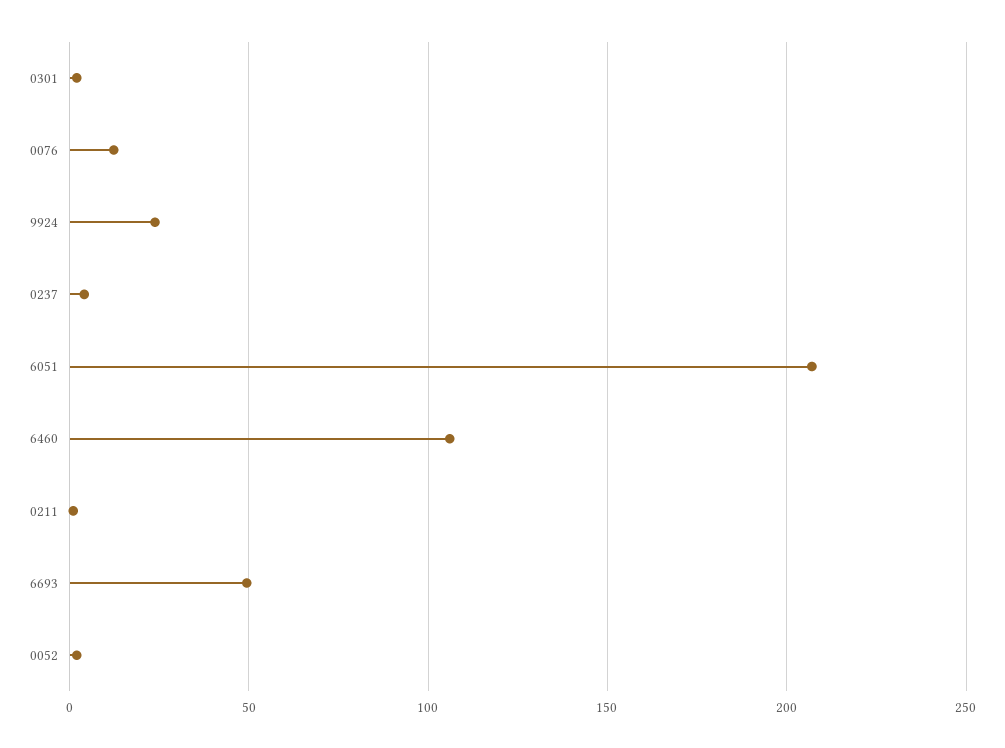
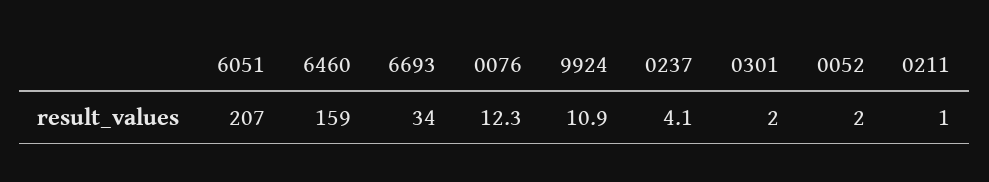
9924: 25 -> 10.9
6460: 105 -> 159
6693: 50 -> 34

